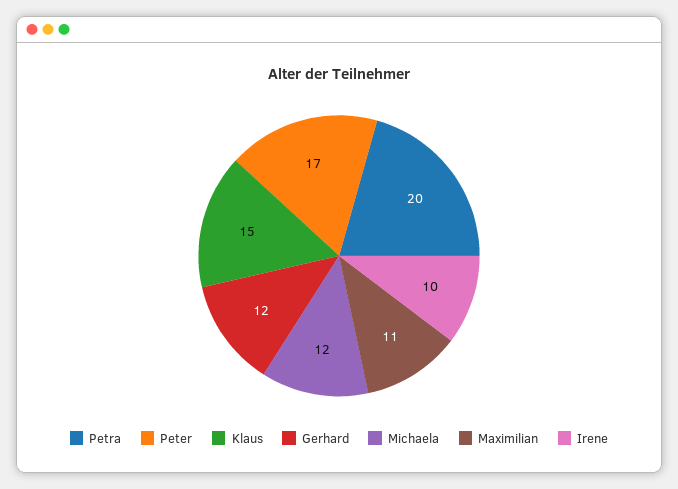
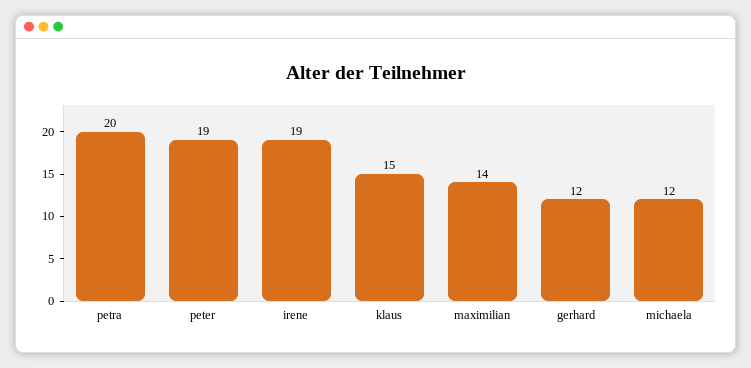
Peter: 17 -> 19
Maximilian: 11 -> 14
Irene: 10 -> 19

